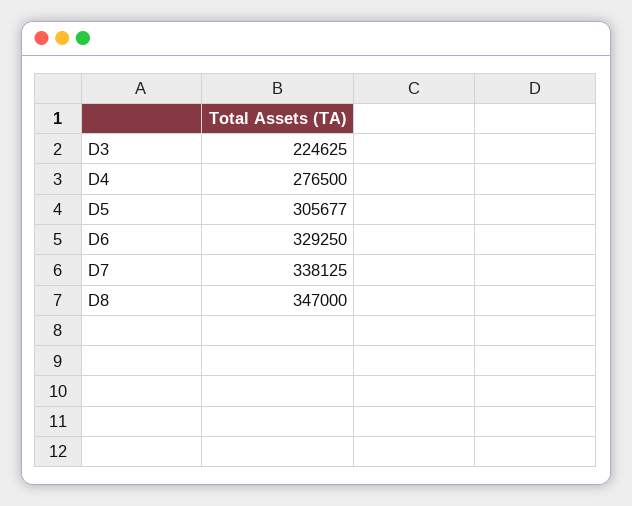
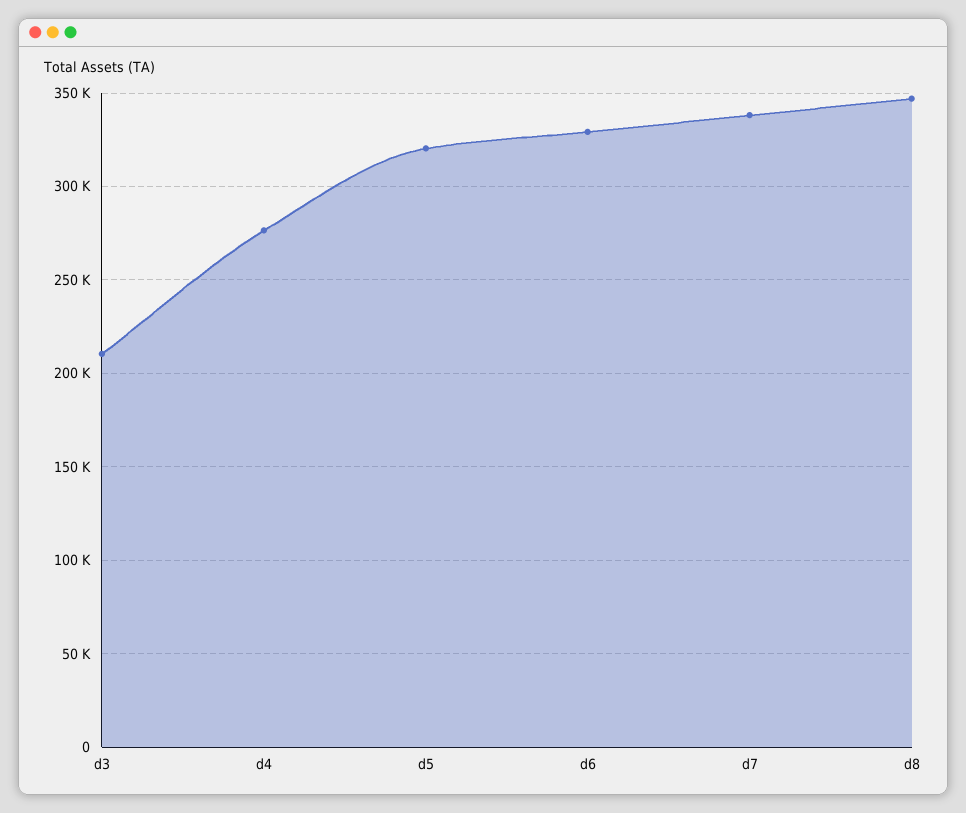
D3: 224625 -> 210000
D5: 305677 -> 320000

